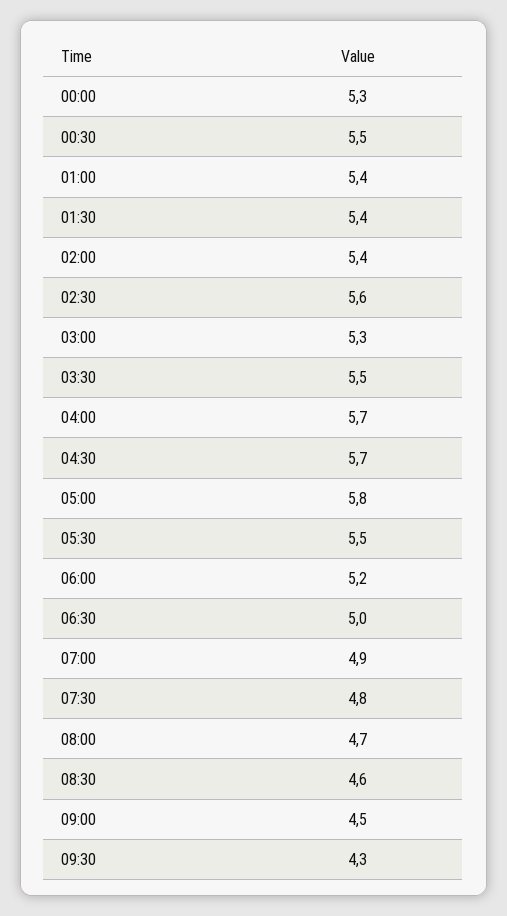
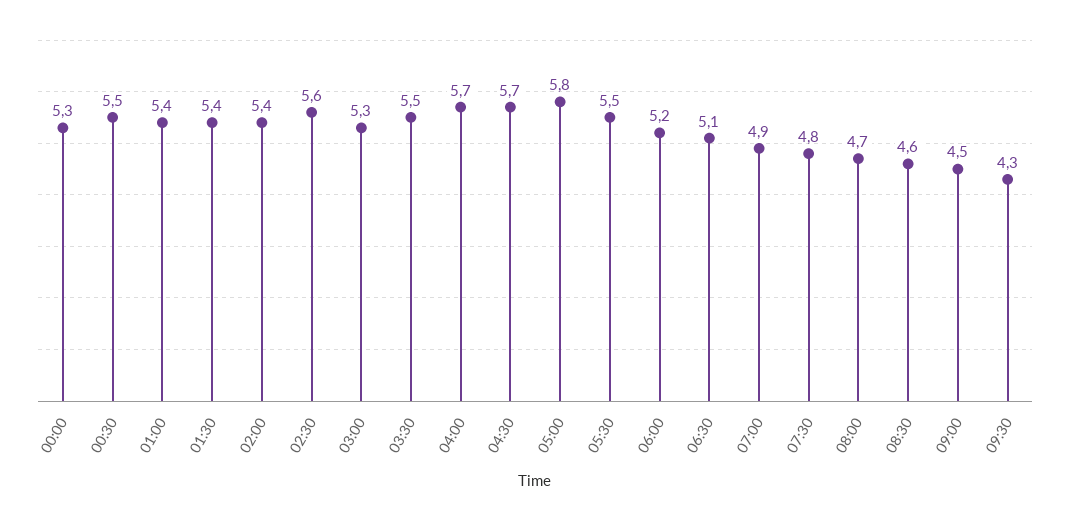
06:30: 5 -> 5.1

